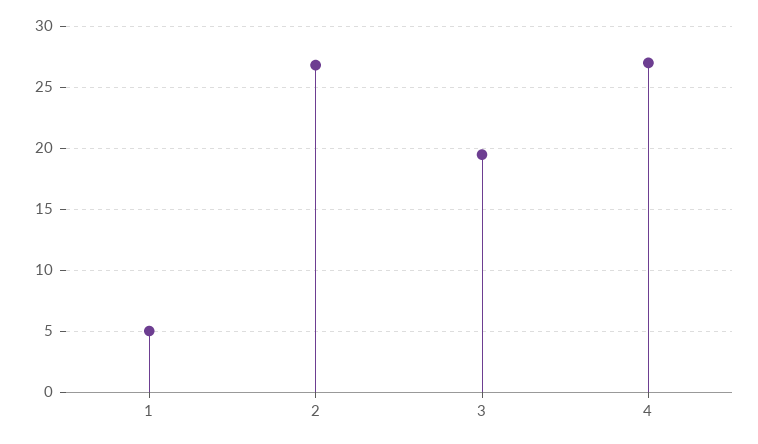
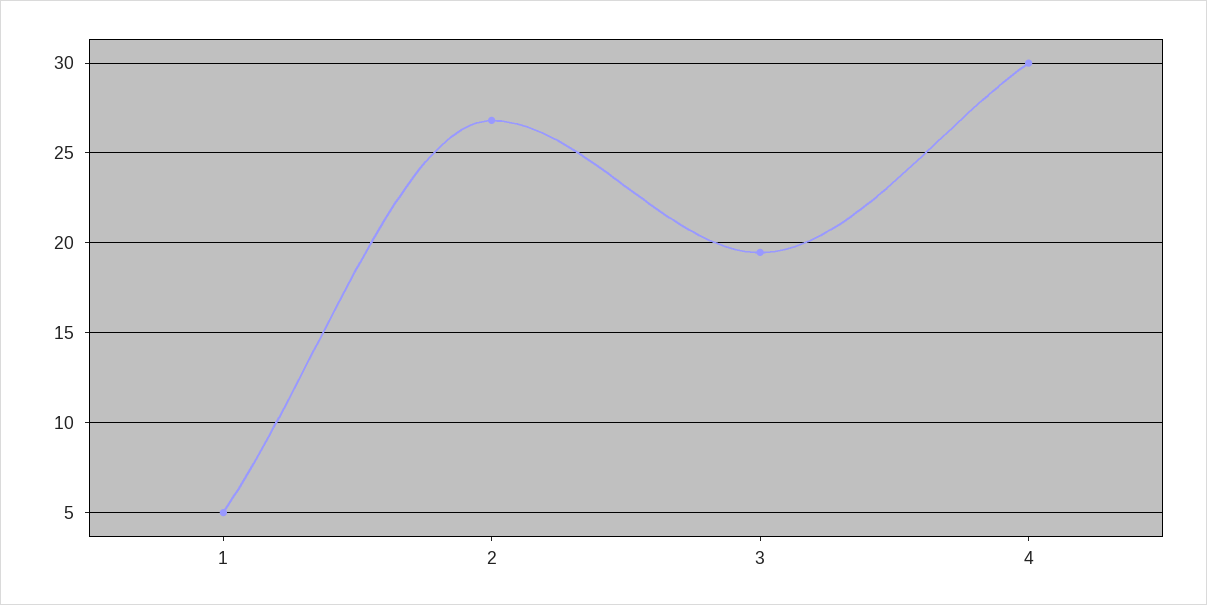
4: 27 -> 30

